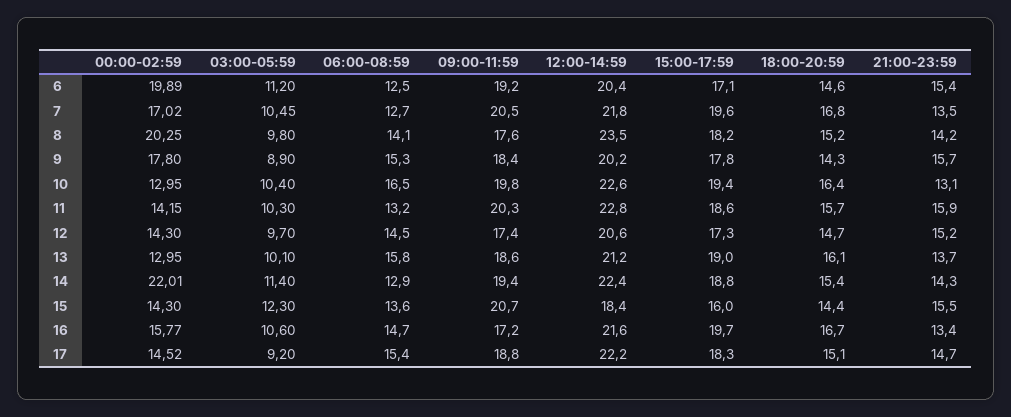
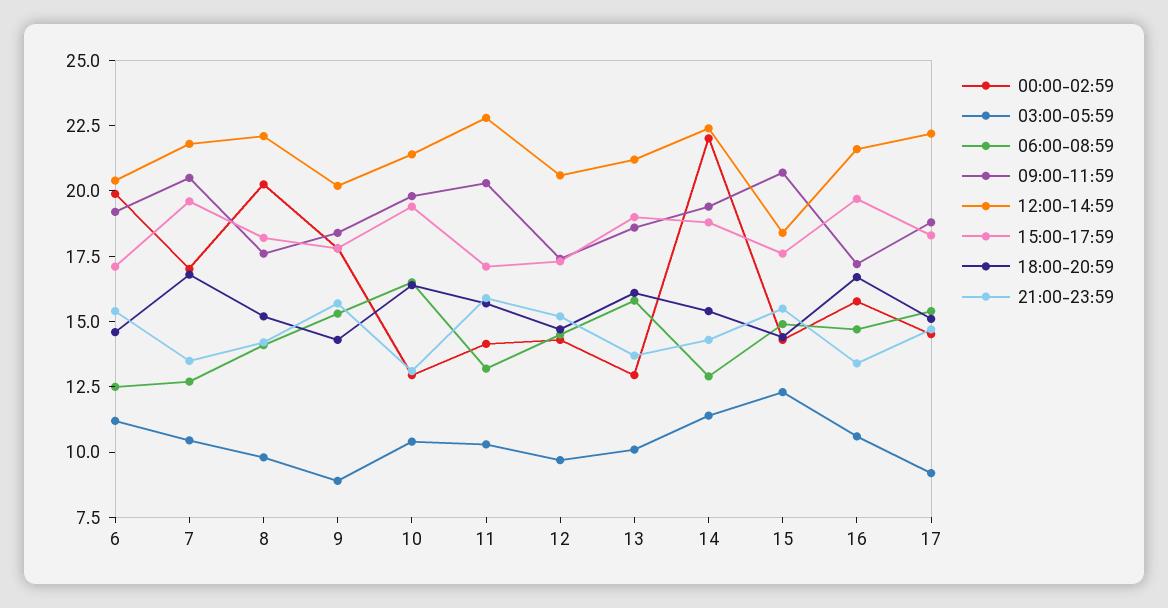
12:00-14:59, 8: 23.5 -> 22
12:00-14:59, 10: 22.6 -> 21.5
15:00-17:59, 11: 18.6 -> 17
06:00-08:59, 15: 13.6 -> 15
15:00-17:59, 15: 16 -> 17.5

